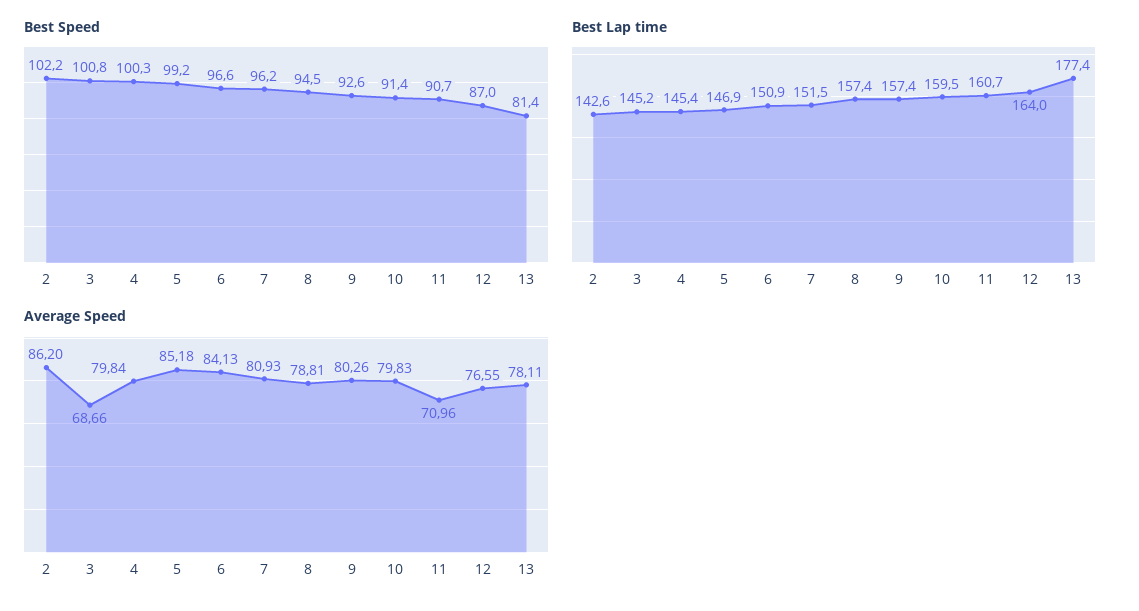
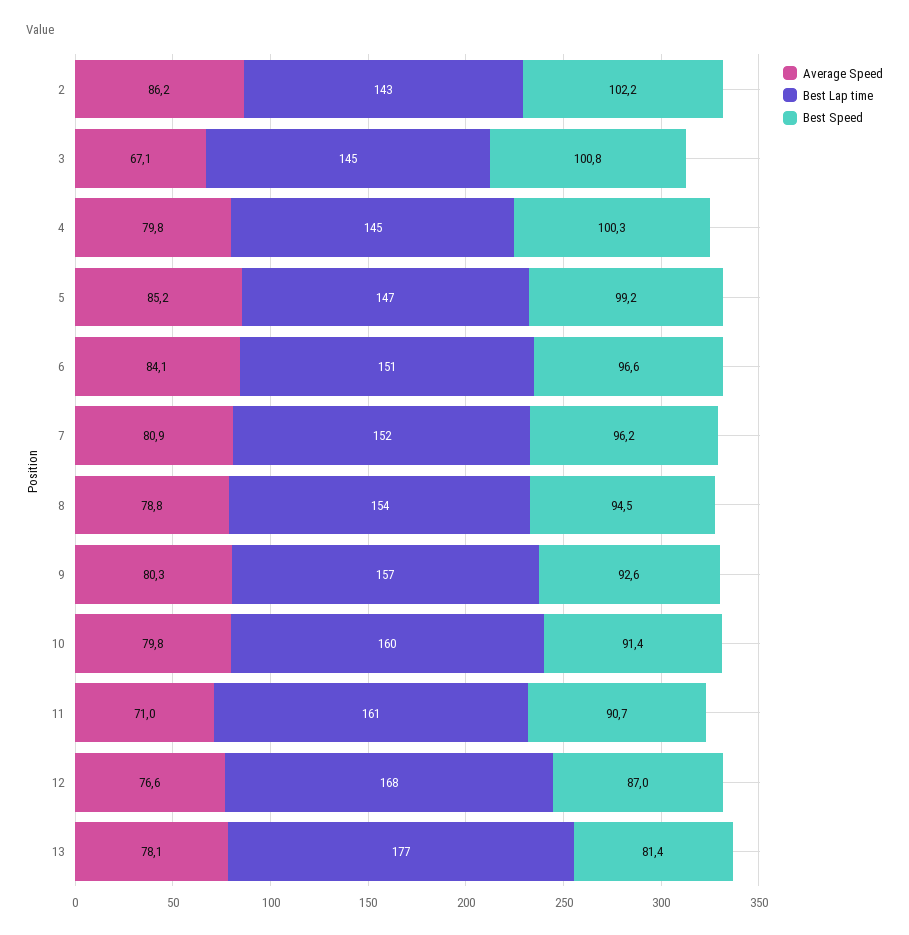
Best Lap time, 8: 157.4 -> 154
Best Lap time, 12: 164 -> 168
Average Speed, 3: 68.66 -> 67.1

